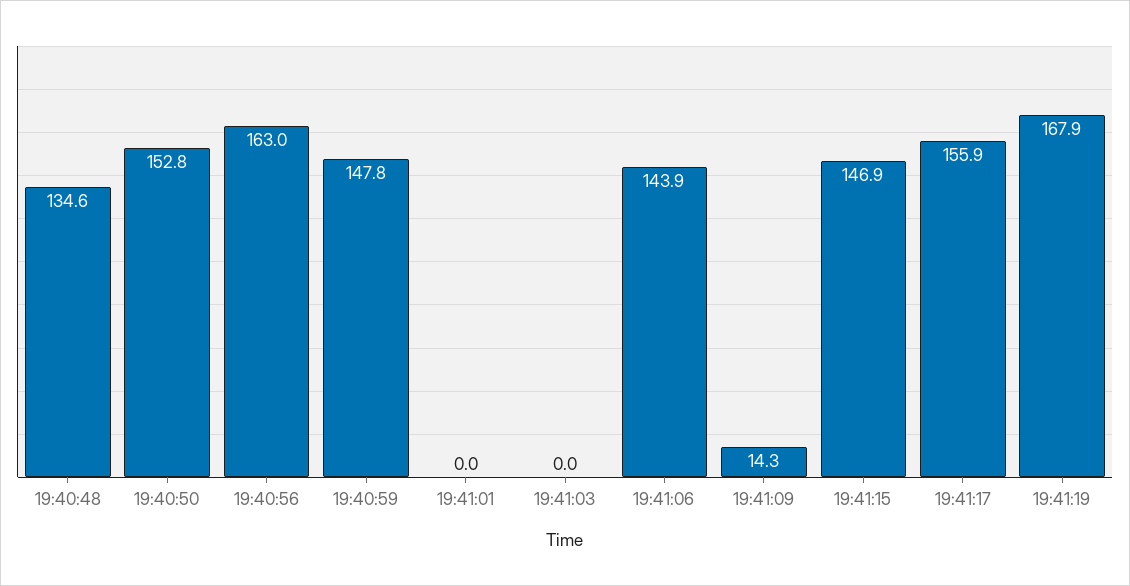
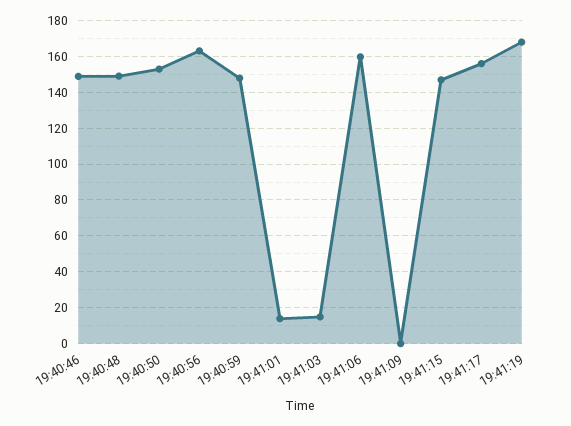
19:40:48: 134.6 -> 150
19:41:01: 0 -> 15
19:41:03: 0 -> 15
19:41:06: 143.9 -> 160
19:41:09: 14.3 -> 0
19:40:46: none -> 150

